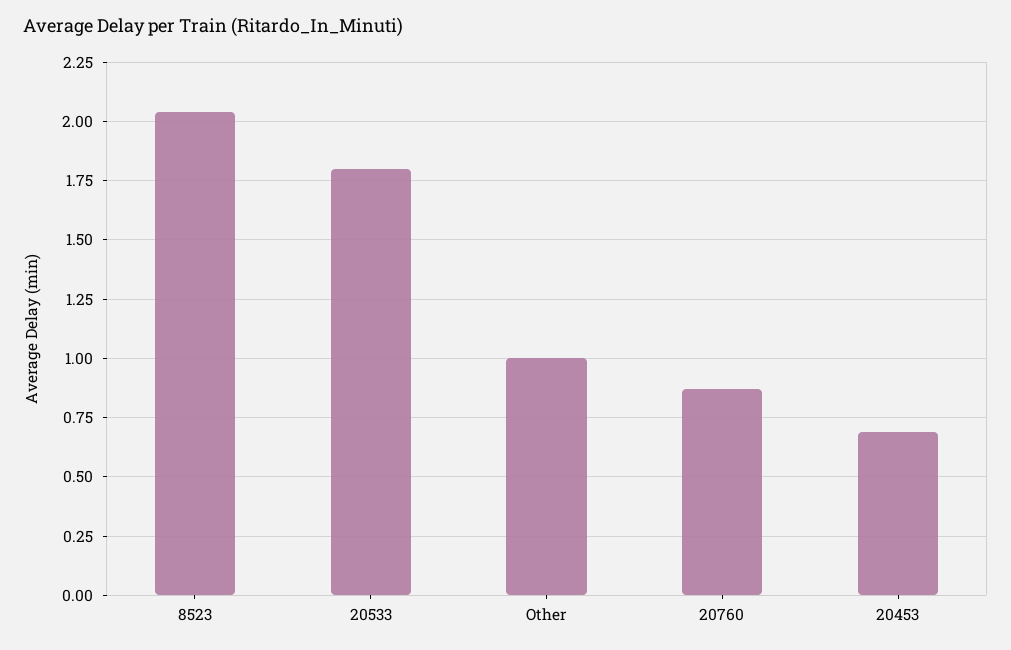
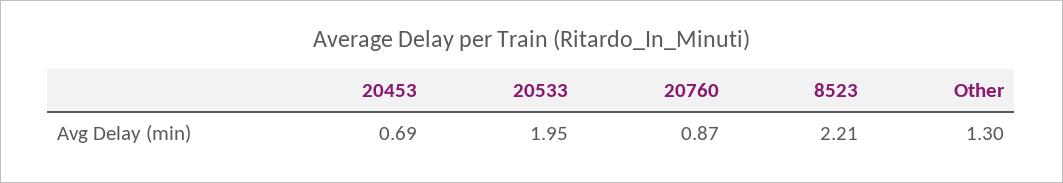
8523: 2.05 -> 2.21
20533: 1.8 -> 1.95
Other: 1 -> 1.3

